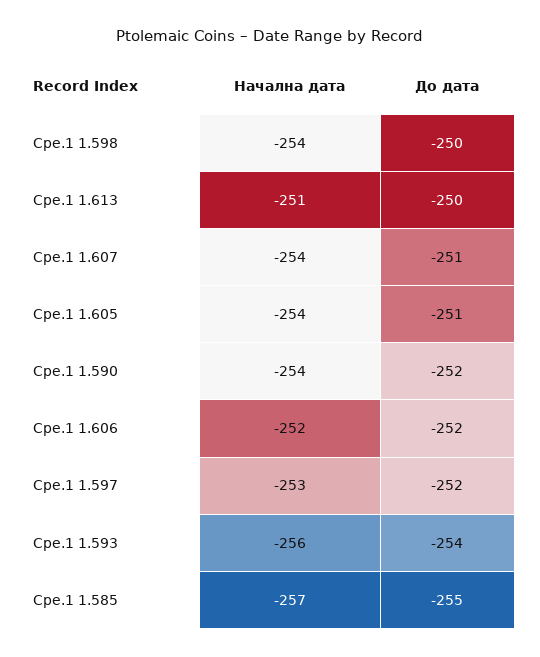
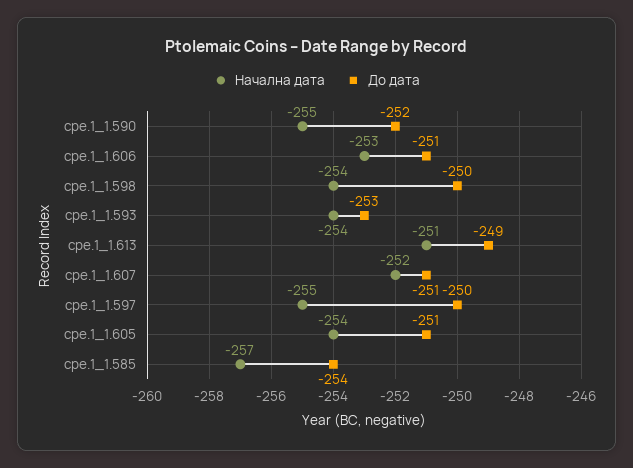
До дата, Cpe.1 1.613: -250 -> -249
Начална дата, Cpe.1 1.607: -254 -> -252
Начална дата, Cpe.1 1.590: -254 -> -255
Начална дата, Cpe.1 1.606: -252 -> -253
До дата, Cpe.1 1.606: -252 -> -251
Начална дата, Cpe.1 1.597: -253 -> -255
До дата, Cpe.1 1.597: -252 -> -250
Начална дата, Cpe.1 1.593: -256 -> -254
До дата, Cpe.1 1.593: -254 -> -253
До дата, Cpe.1 1.585: -255 -> -254

